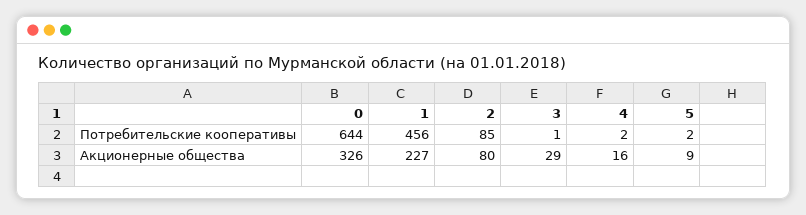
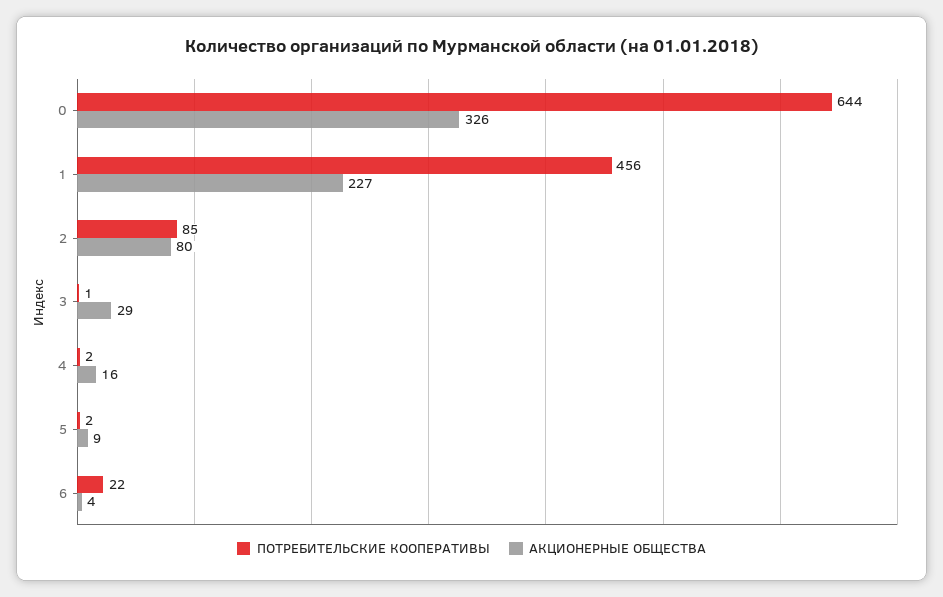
Потребительские кооперативы, 6: none -> 22
Акционерные общества, 6: none -> 4

